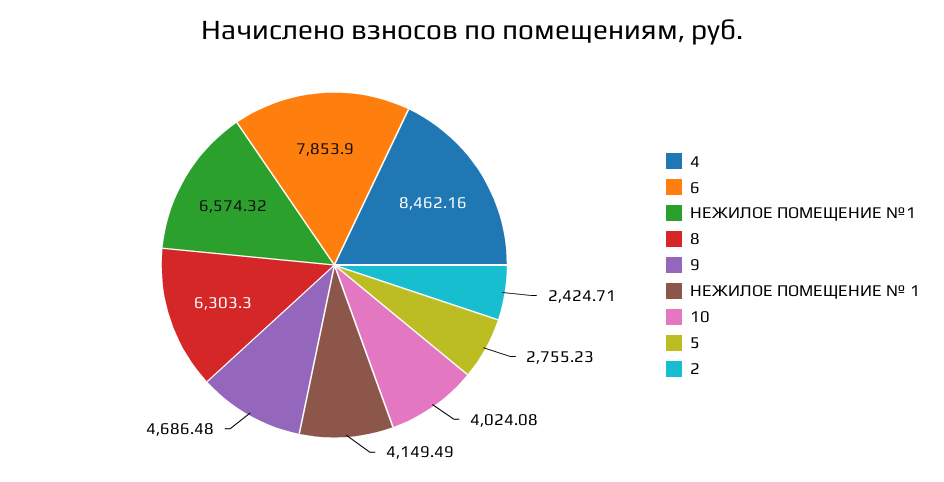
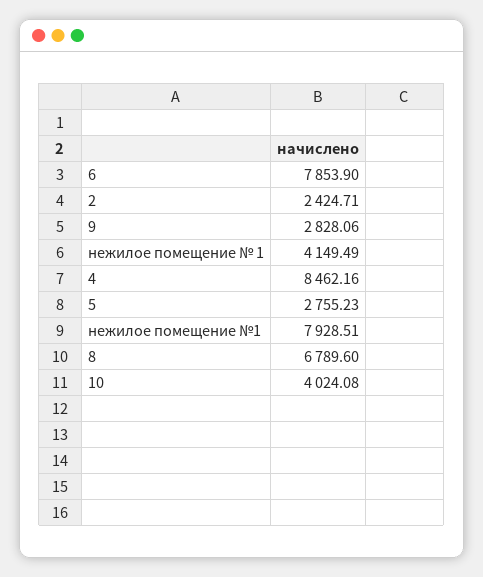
НЕЖИЛОЕ ПОМЕЩЕНИЕ №1: 6574.32 -> 7928.51
8: 6303.3 -> 6789.6
9: 4686.48 -> 2828.06

